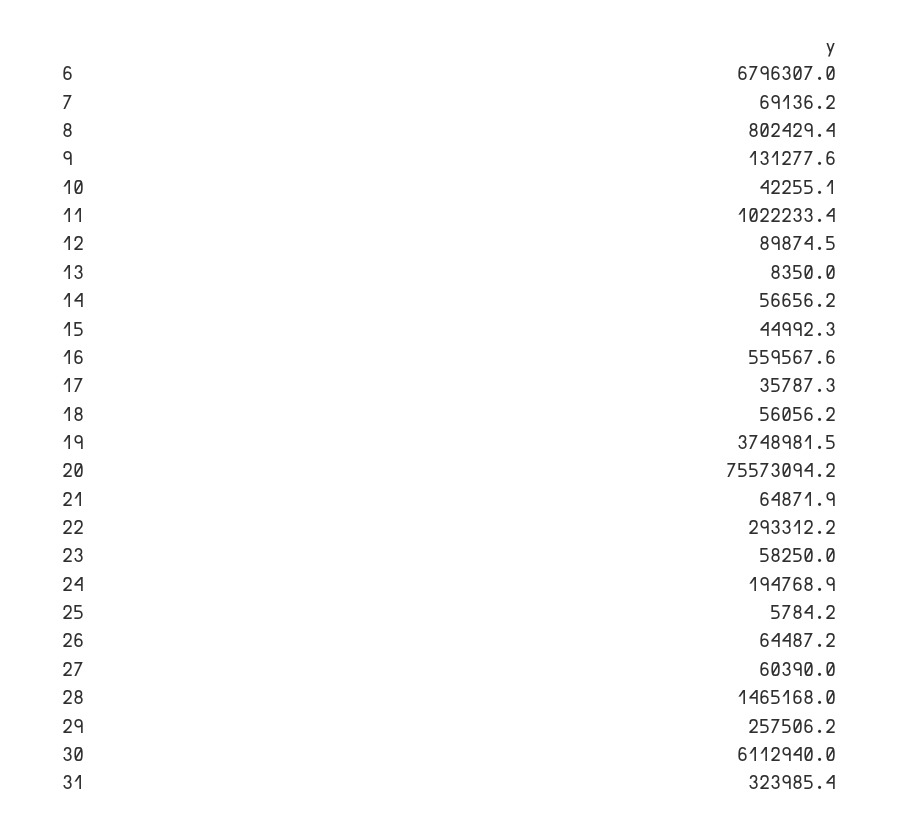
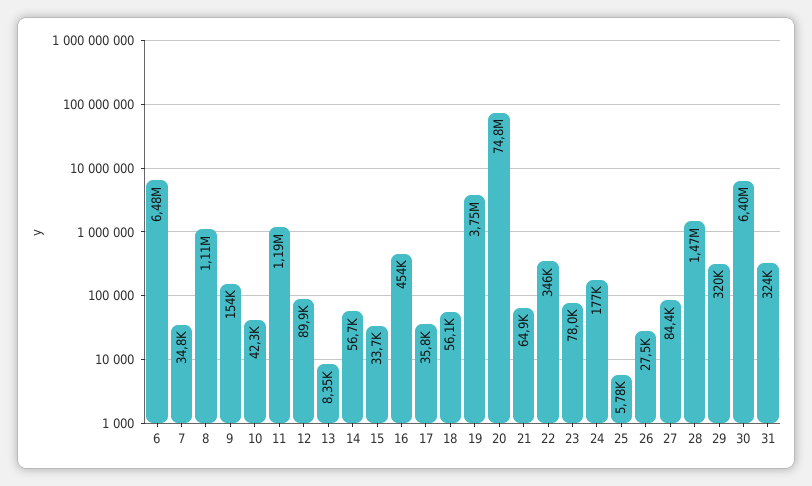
6: 6796307 -> 6480000
7: 69136.2 -> 34800
8: 802429.4 -> 1110000
9: 131277.6 -> 154000
11: 1022233.4 -> 1190000
15: 44992.3 -> 33700
16: 559567.6 -> 454000
20: 75573094.2 -> 74800000
22: 293312.2 -> 346000
23: 58250 -> 78000
24: 194768.9 -> 177000
26: 64487.2 -> 27500
27: 60390 -> 84400
29: 257506.2 -> 320000
30: 6112940 -> 6400000

